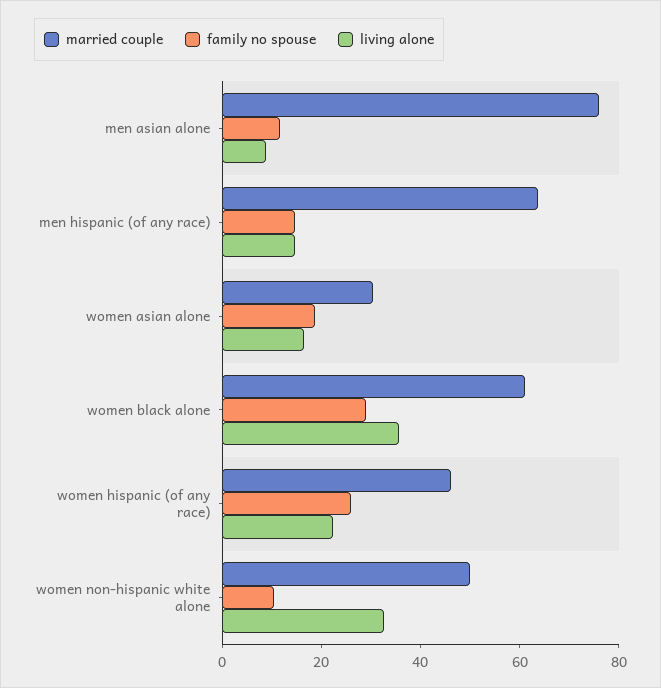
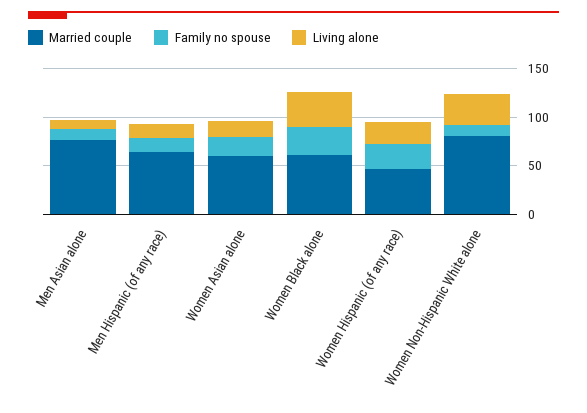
married couple, women asian alone: 30 -> 60
married couple, women non-hispanic white alone: 50 -> 80

